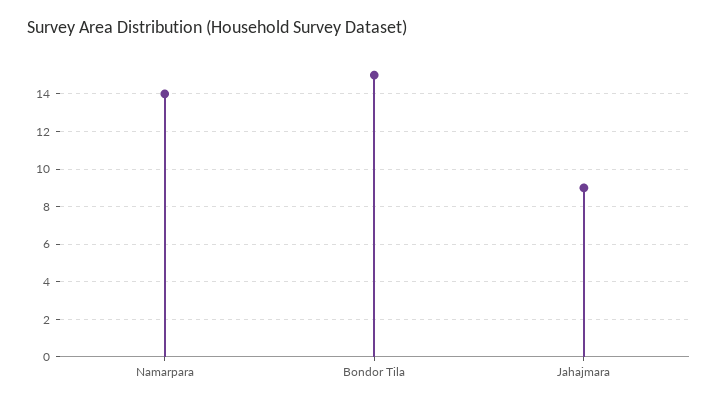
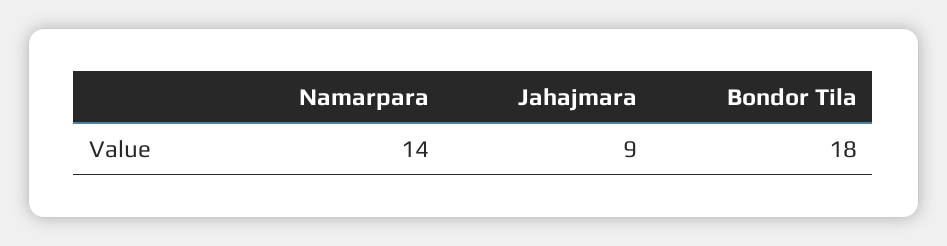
Bondor Tila: 15 -> 18

